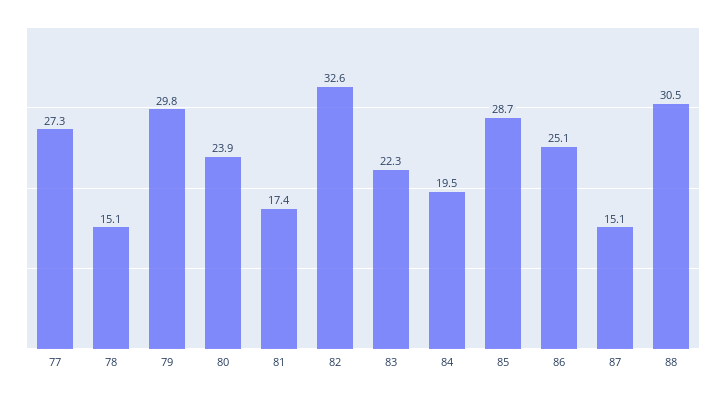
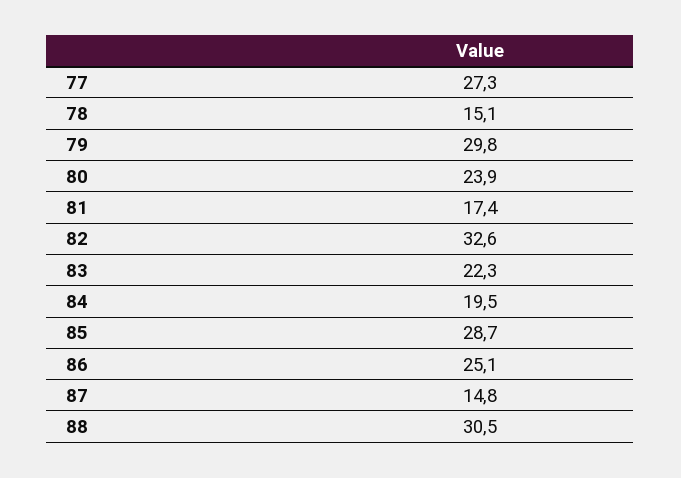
87: 15.1 -> 14.8

